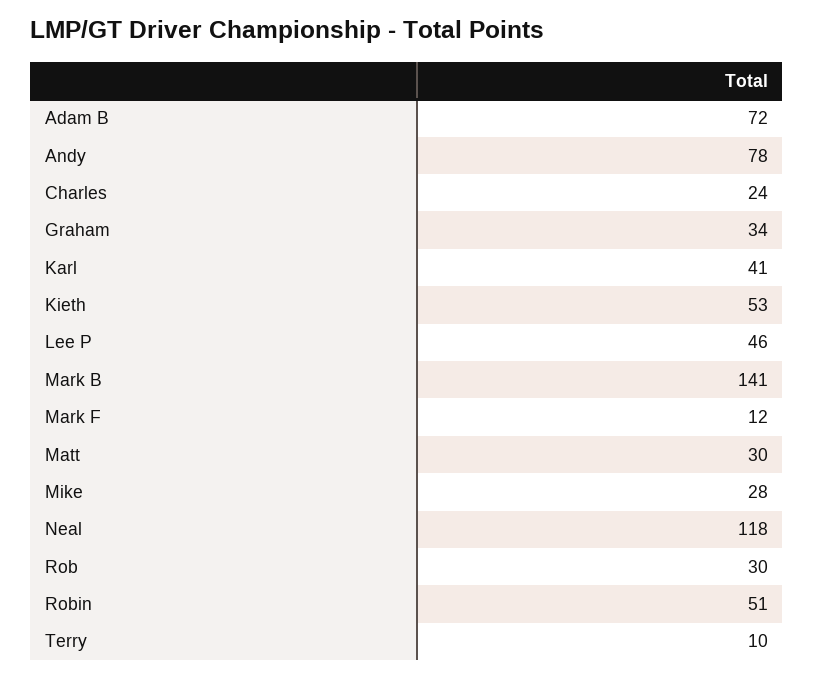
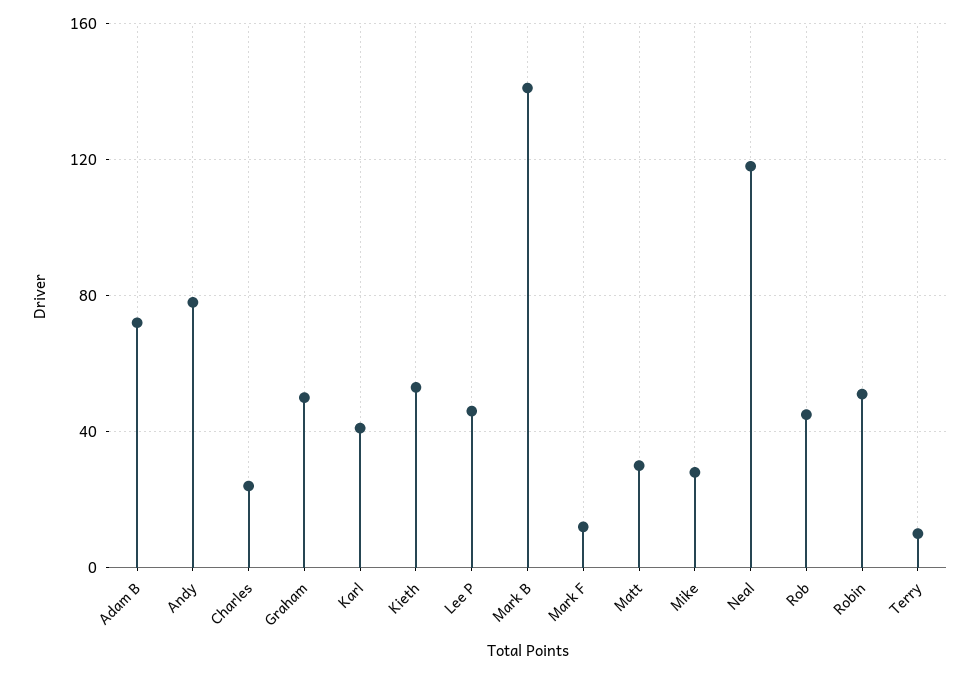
Graham: 34 -> 50
Rob: 30 -> 45

